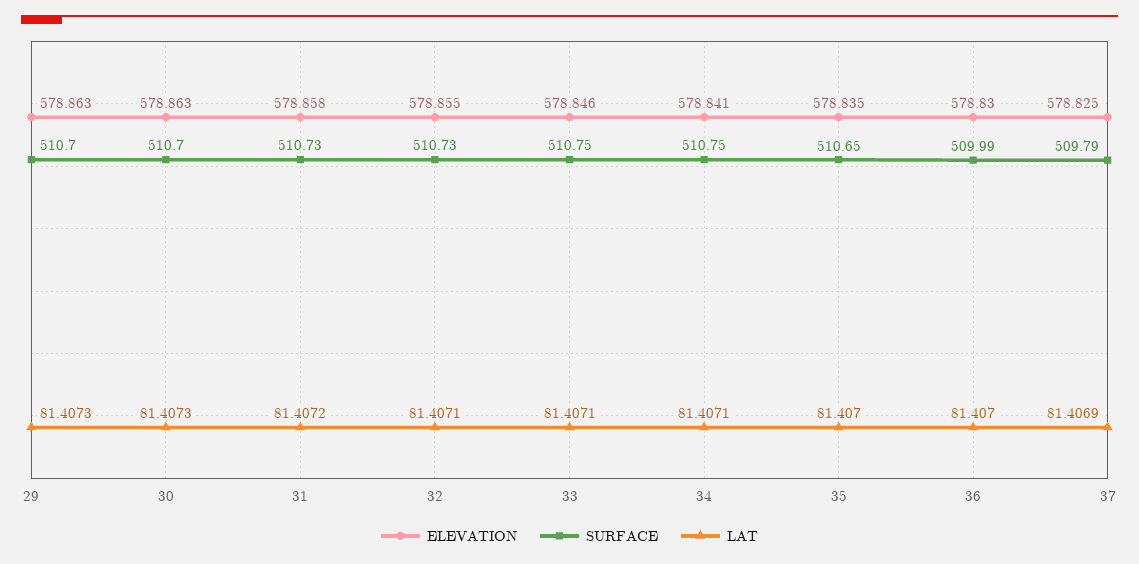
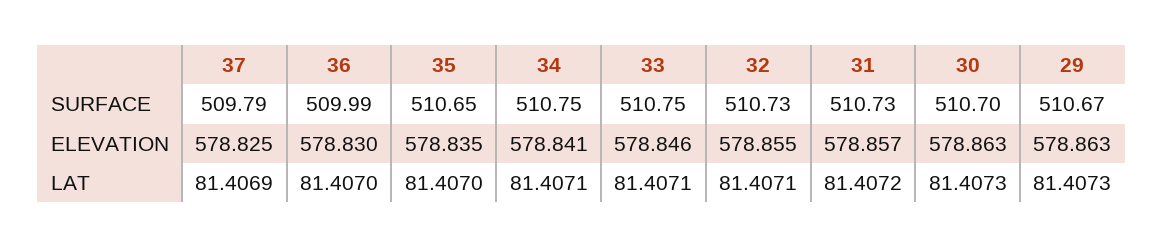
SURFACE, 29: 510.7 -> 510.67
ELEVATION, 31: 578.858 -> 578.857

